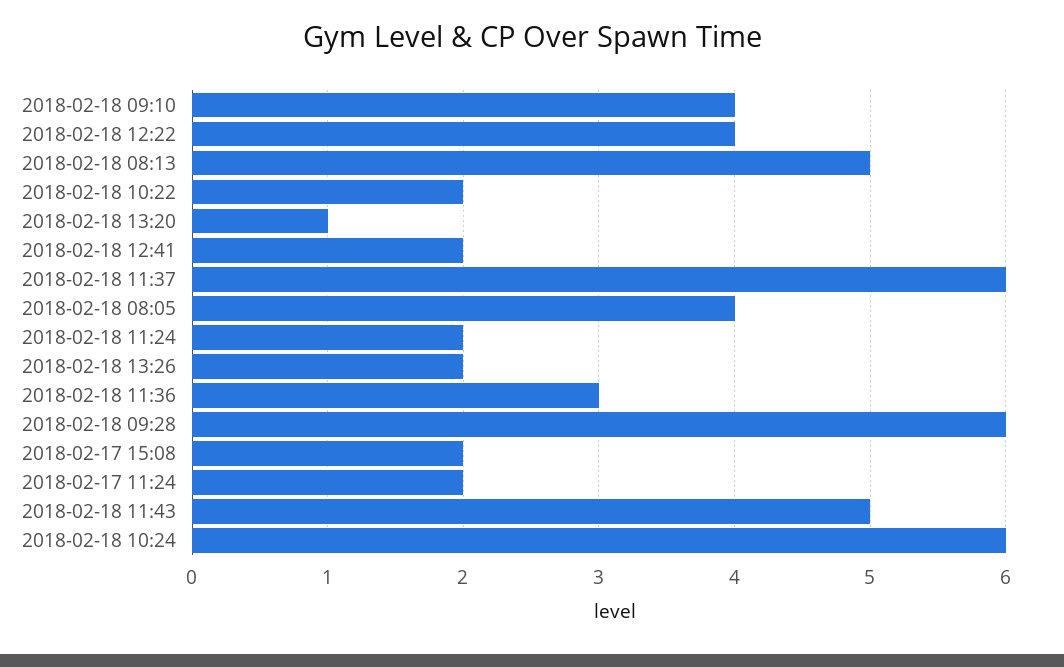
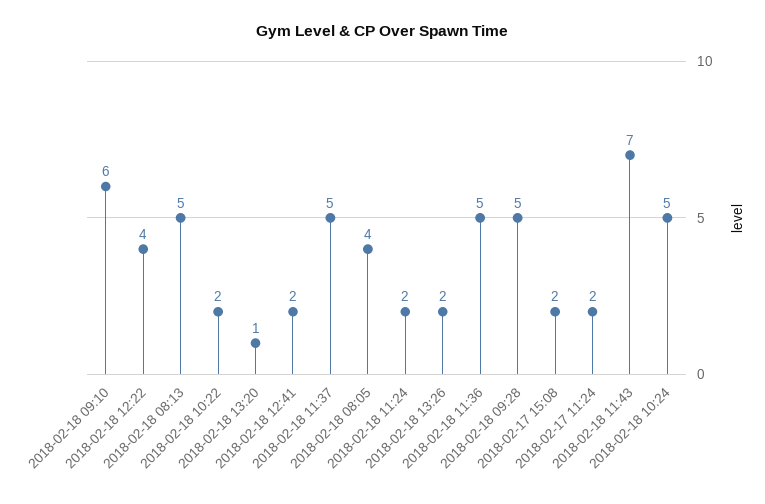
2018-02-18 09:10: 4 -> 6
2018-02-18 11:37: 6 -> 5
2018-02-18 11:36: 3 -> 5
2018-02-18 09:28: 6 -> 5
2018-02-18 11:43: 5 -> 7
2018-02-18 10:24: 6 -> 5

